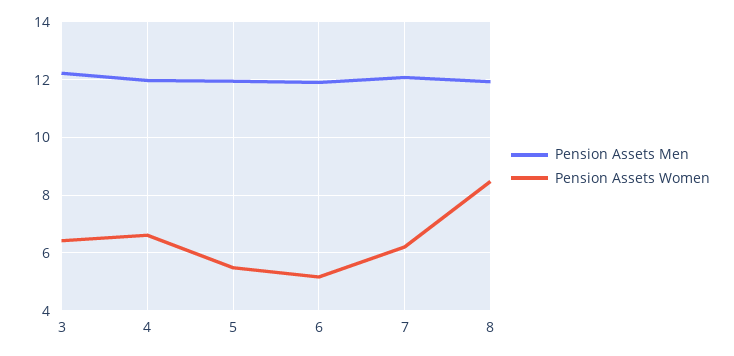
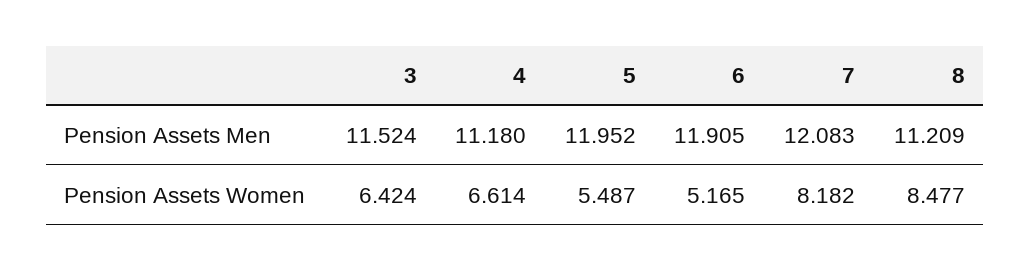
Pension Assets Men, 3: 12.25 -> 11.524
Pension Assets Men, 4: 12 -> 11.18
Pension Assets Women, 7: 6.25 -> 8.182
Pension Assets Men, 8: 12 -> 11.209

